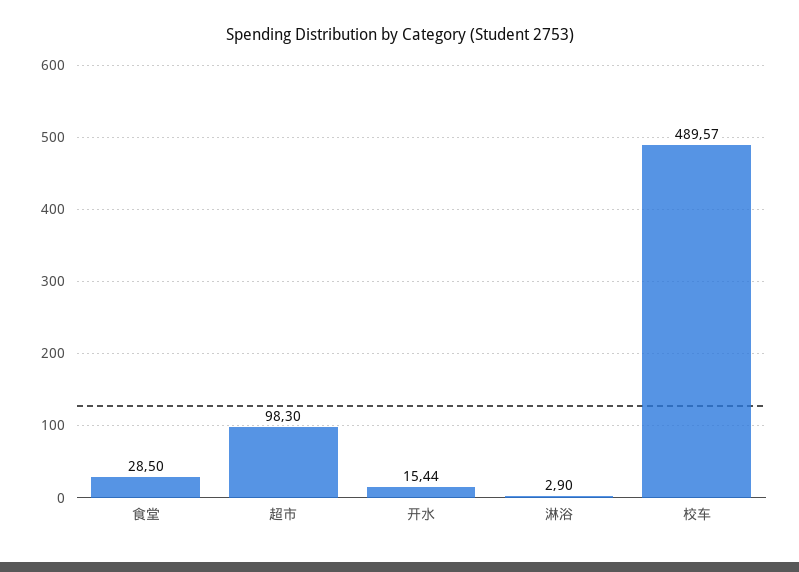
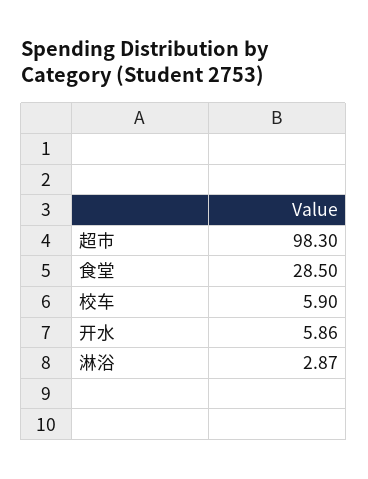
开水: 15.44 -> 5.86
淋浴: 2.9 -> 2.87
校车: 489.57 -> 5.9

